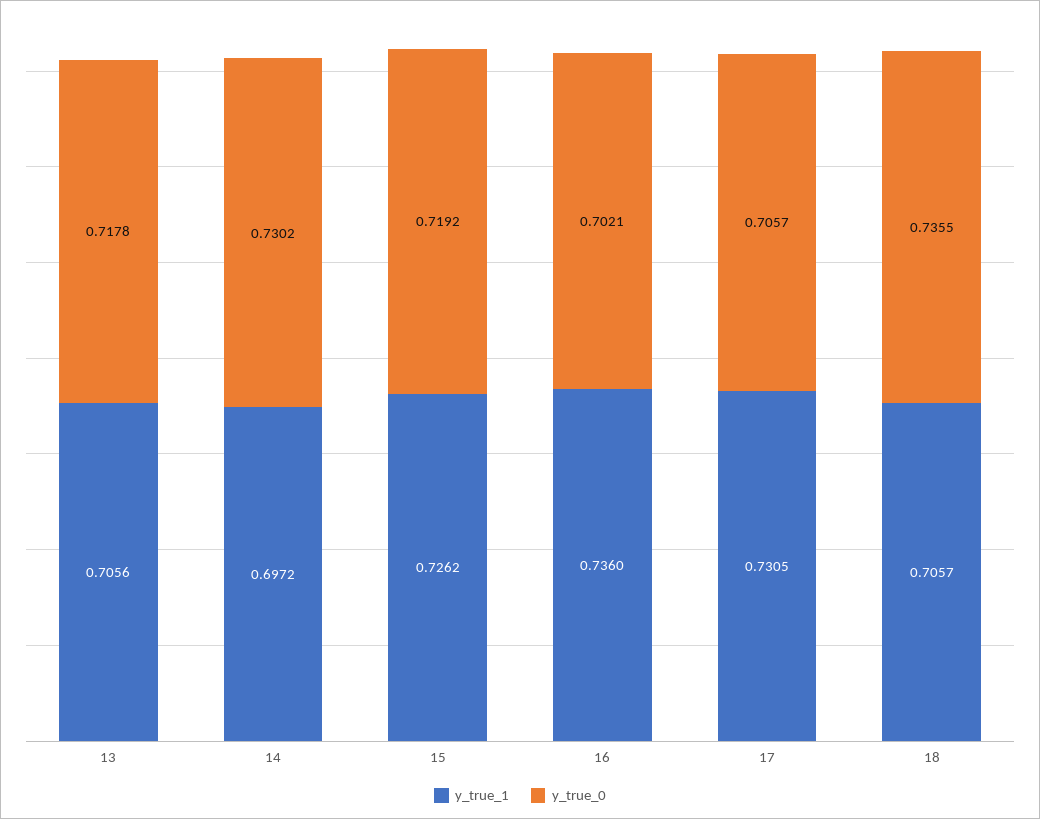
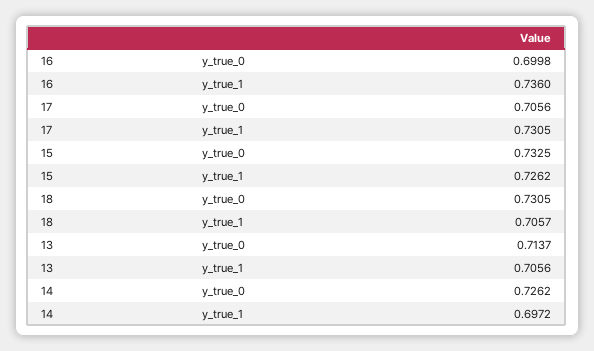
y_true_0, 13: 0.7178 -> 0.7137
y_true_0, 14: 0.7302 -> 0.7262
y_true_0, 15: 0.7192 -> 0.7325
y_true_0, 16: 0.7021 -> 0.6998
y_true_0, 17: 0.7057 -> 0.7056
y_true_0, 18: 0.7355 -> 0.7305

